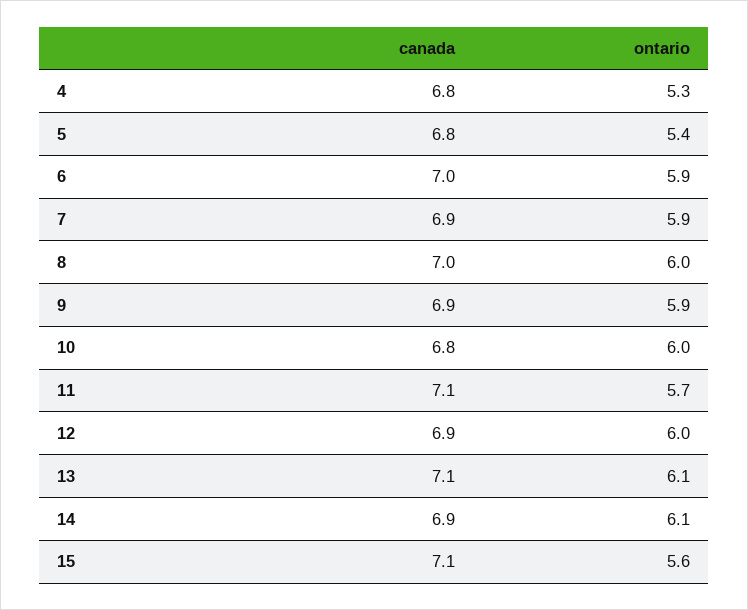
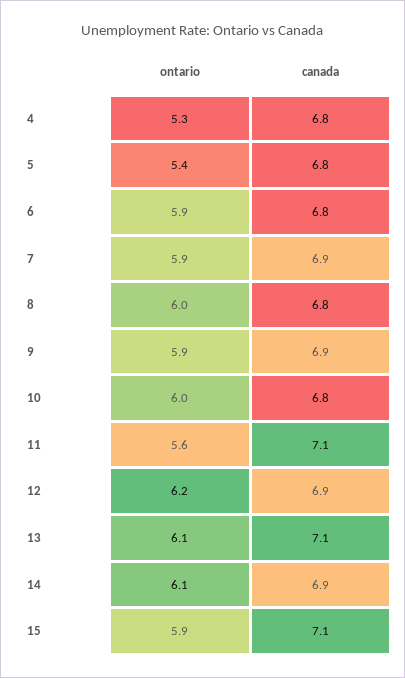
canada, 6: 7 -> 6.8
canada, 8: 7 -> 6.8
ontario, 11: 5.7 -> 5.6
ontario, 12: 6 -> 6.2
ontario, 15: 5.6 -> 5.9

